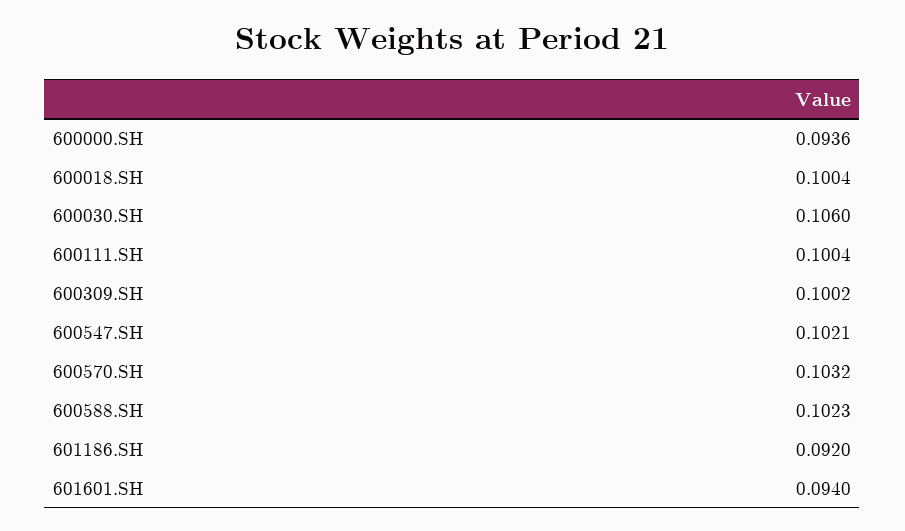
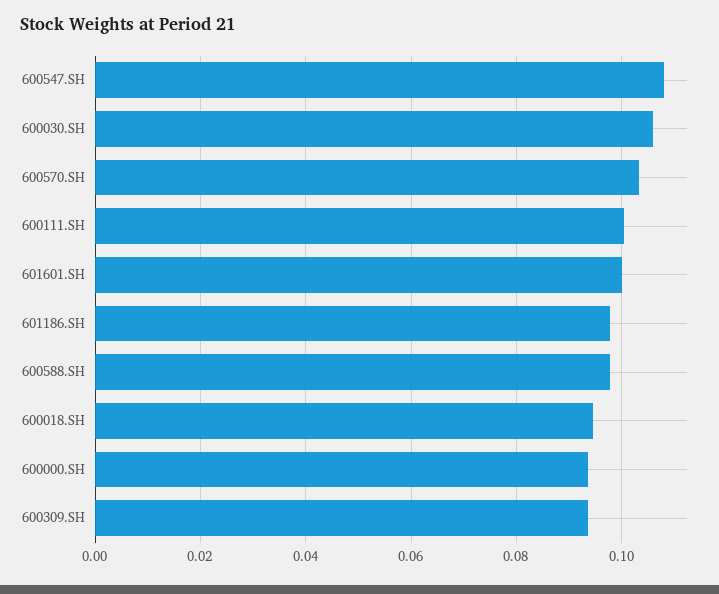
600018.SH: 0.1004 -> 0.094
600309.SH: 0.1002 -> 0.094
600547.SH: 0.1021 -> 0.108
600588.SH: 0.1023 -> 0.098
601186.SH: 0.092 -> 0.098
601601.SH: 0.094 -> 0.1

